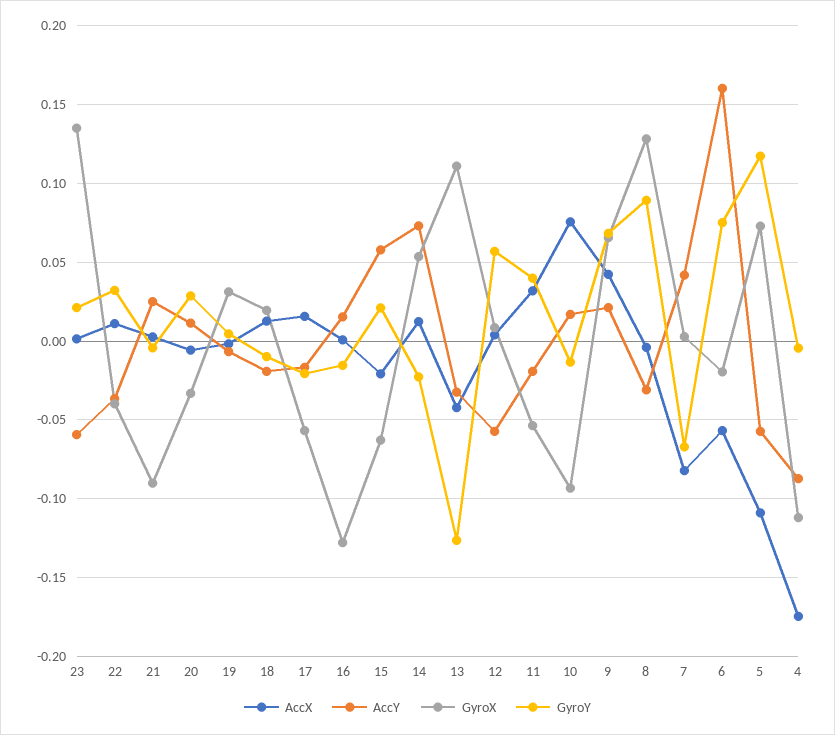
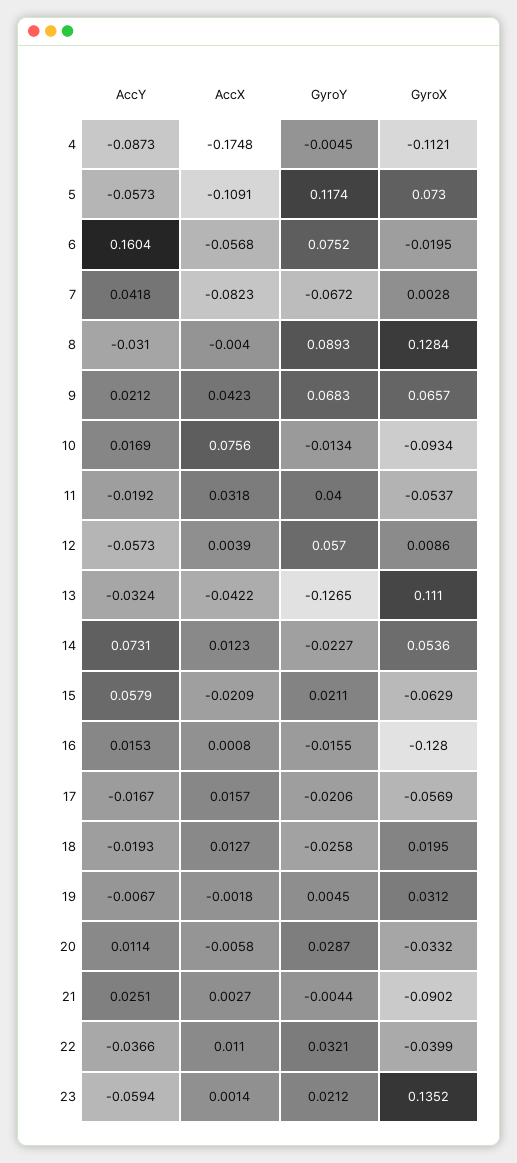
GyroY, 18: -0.01 -> -0.0258

